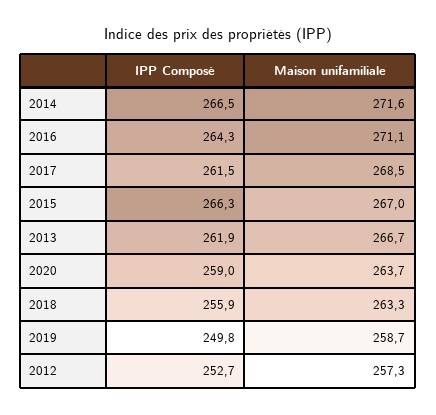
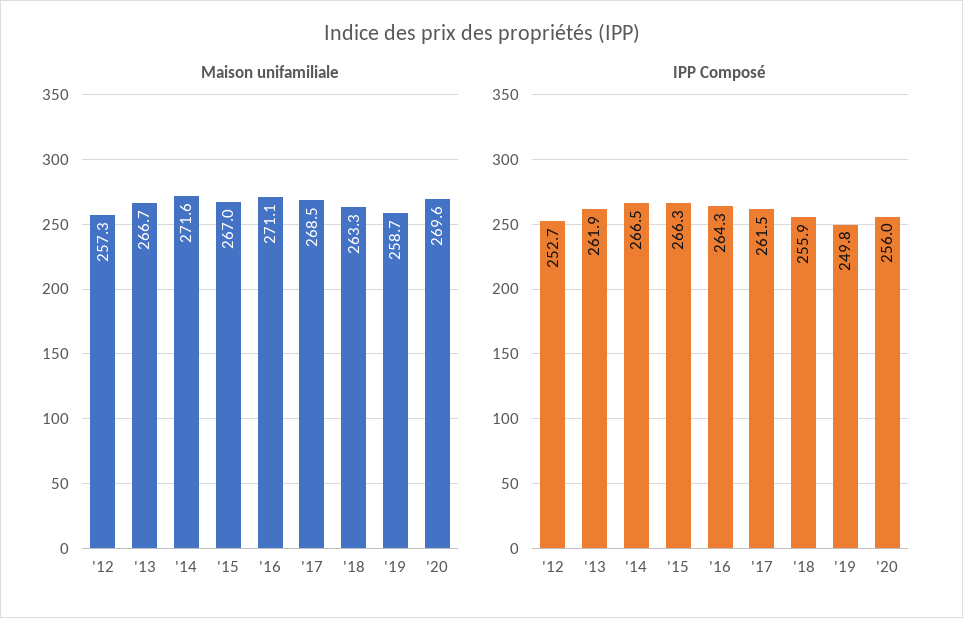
IPP Composé, 2020: 259 -> 256
Maison unifamiliale, 2020: 263.7 -> 269.6

